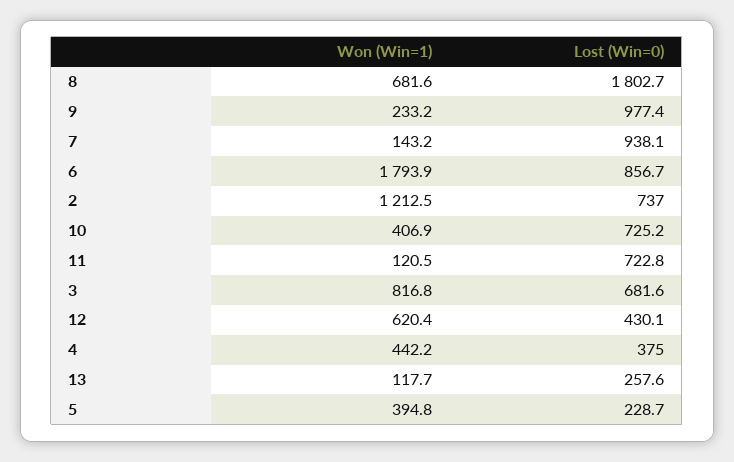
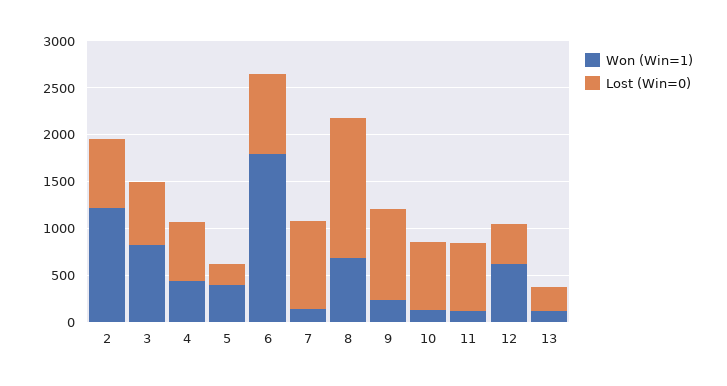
Lost (Win=0), 8: 1802.7 -> 1500
Won (Win=1), 10: 406.9 -> 100
Lost (Win=0), 4: 375 -> 600

